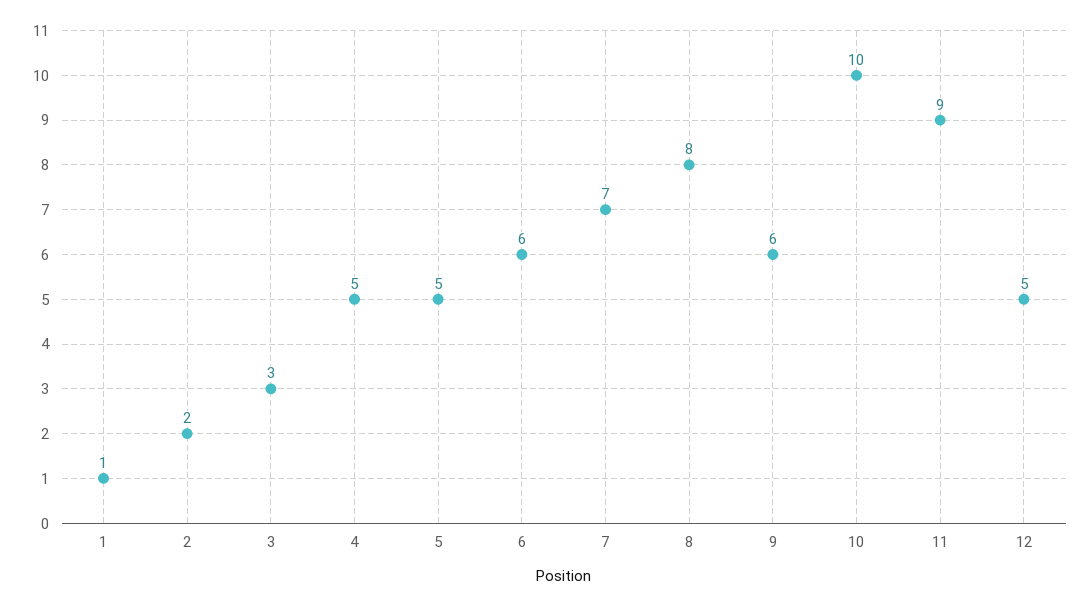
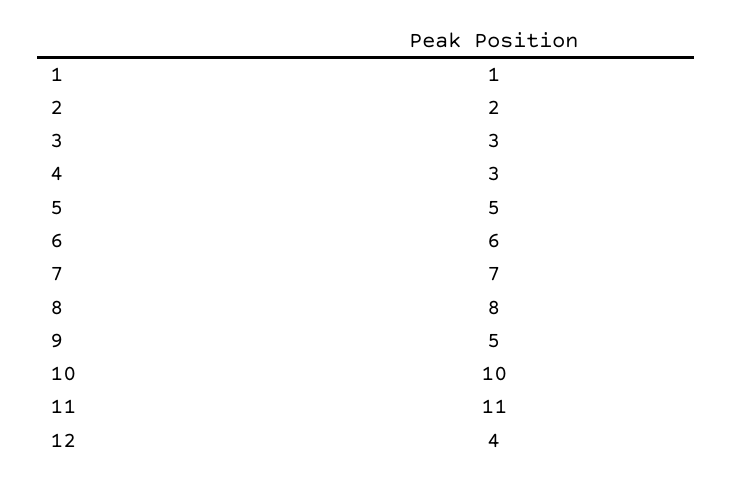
4: 5 -> 3
9: 6 -> 5
11: 9 -> 11
12: 5 -> 4

